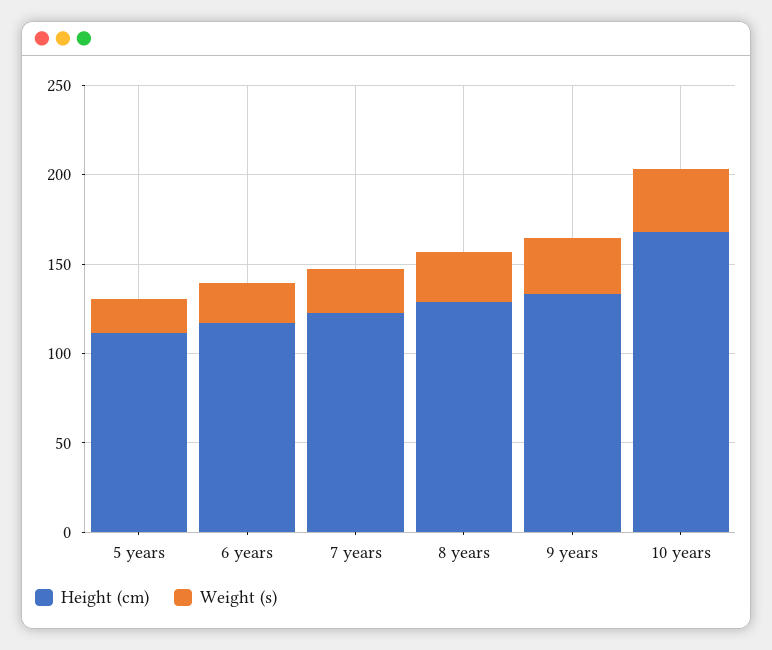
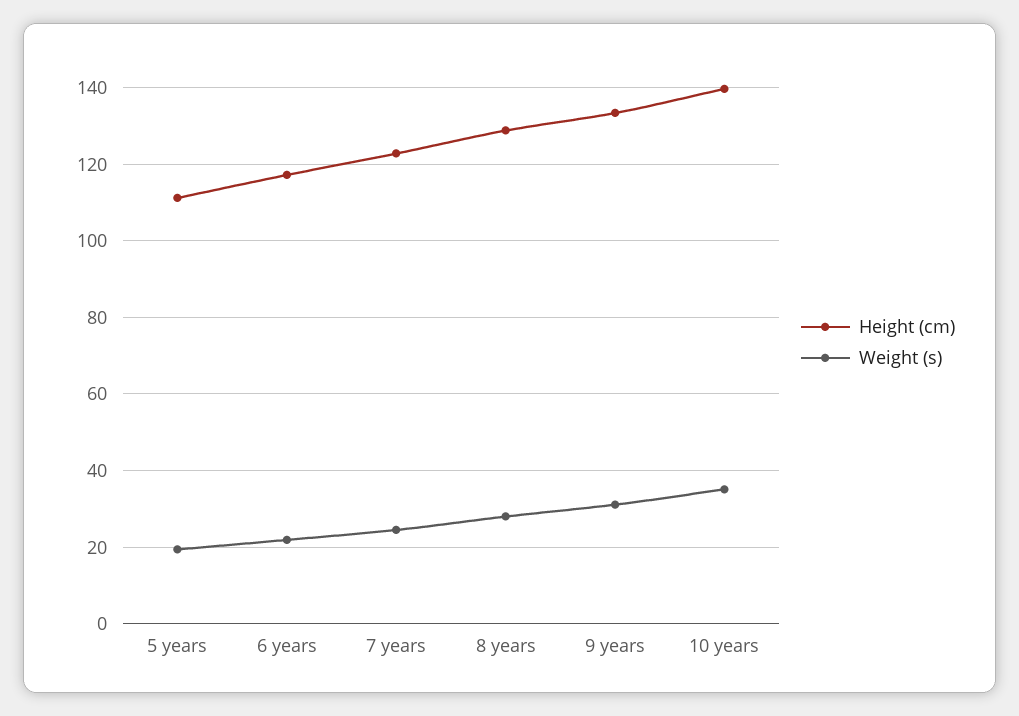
Height (cm), 10 years: 170 -> 140

